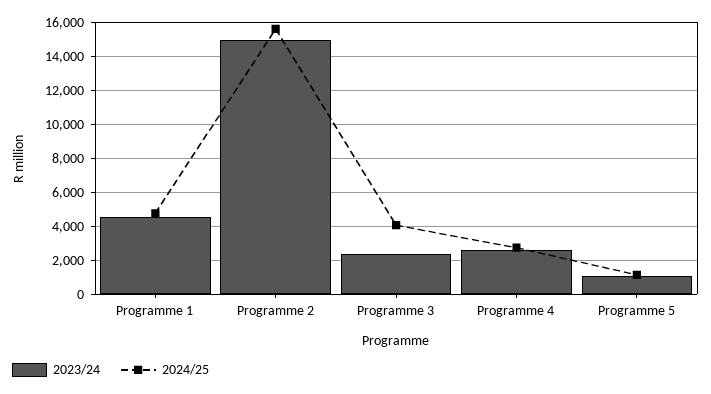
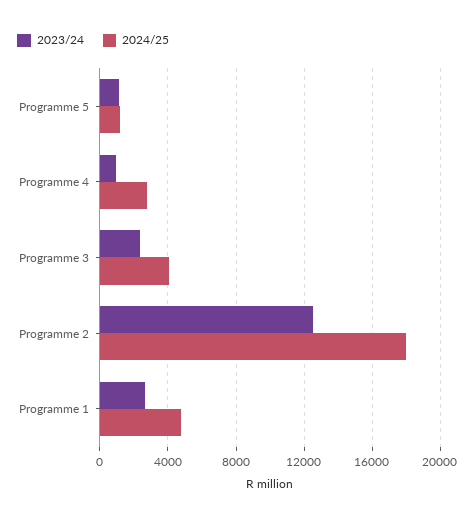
2023/24, Programme 1: 4500 -> 2500
2023/24, Programme 2: 15000 -> 12500
2024/25, Programme 2: 15500 -> 18000
2023/24, Programme 4: 2500 -> 1000

